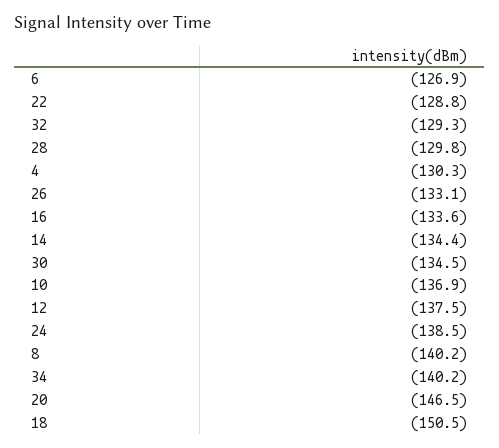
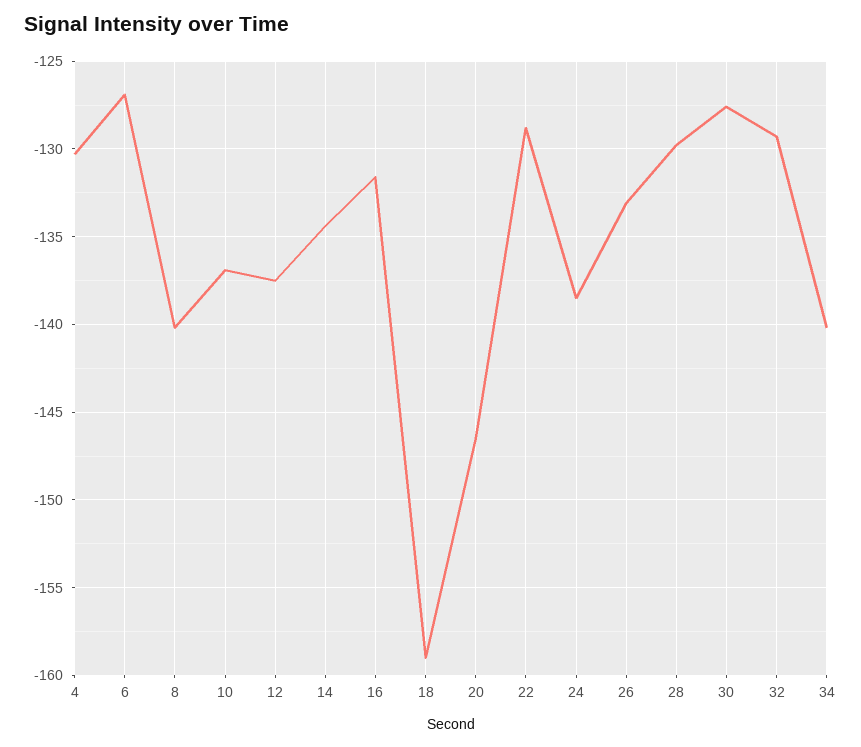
16: -133.6 -> -131.5
30: -134.5 -> -127.5
18: -150.5 -> -159

